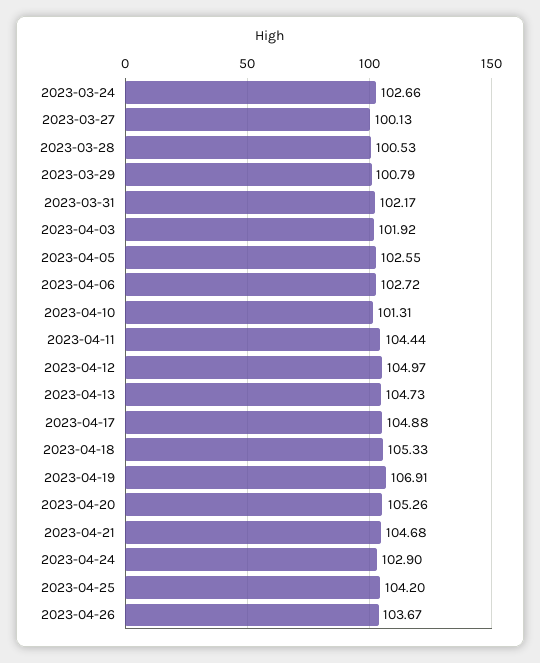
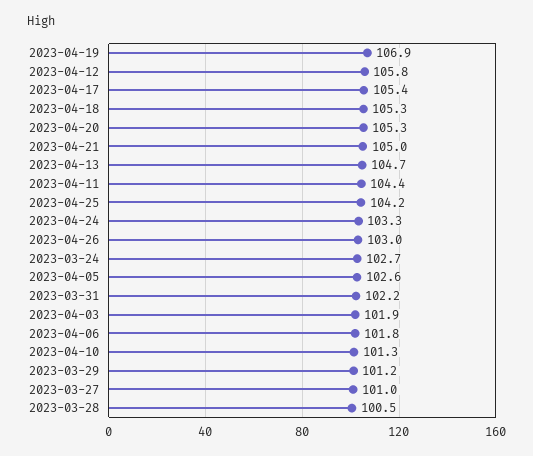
2023-03-27: 100.13 -> 101
2023-03-29: 100.79 -> 101.2
2023-04-06: 102.72 -> 101.8
2023-04-12: 104.97 -> 105.8
2023-04-17: 104.88 -> 105.4
2023-04-21: 104.68 -> 105
2023-04-24: 102.9 -> 103.3
2023-04-26: 103.67 -> 103

